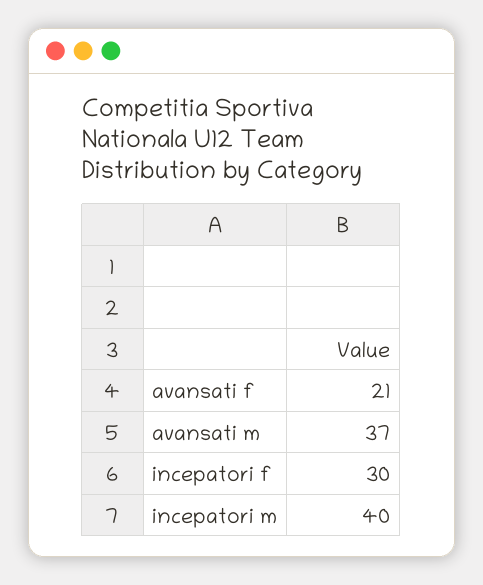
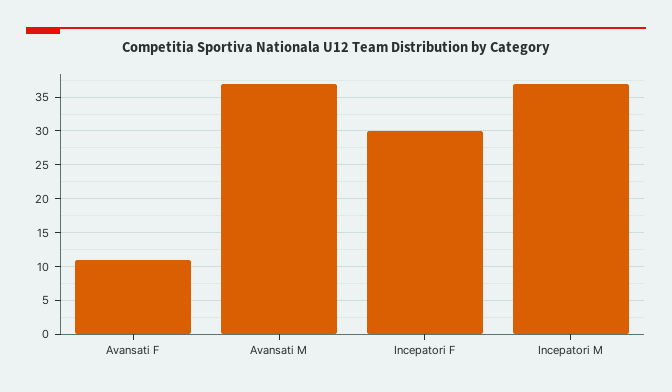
avansati f: 21 -> 11
incepatori m: 40 -> 37

